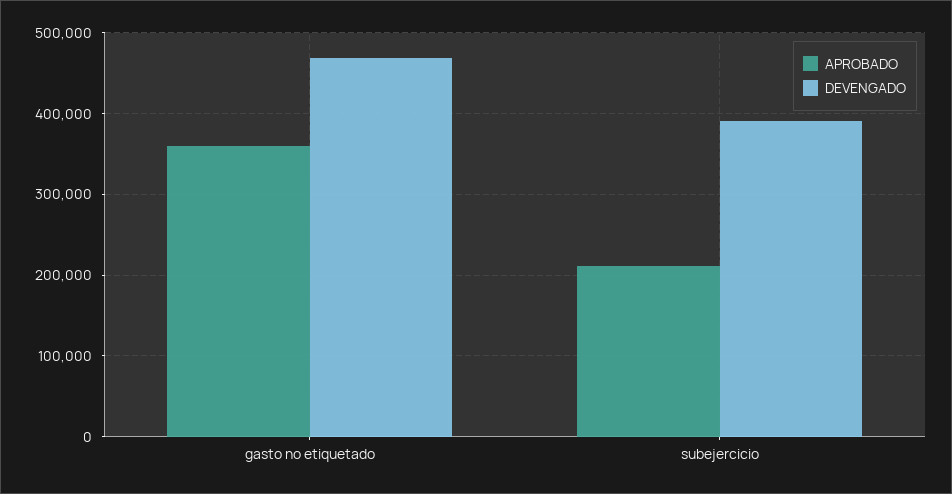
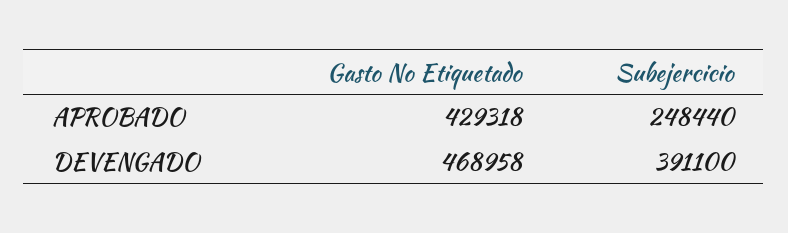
APROBADO, gasto no etiquetado: 360000 -> 429318
APROBADO, subejercicio: 210000 -> 248440

